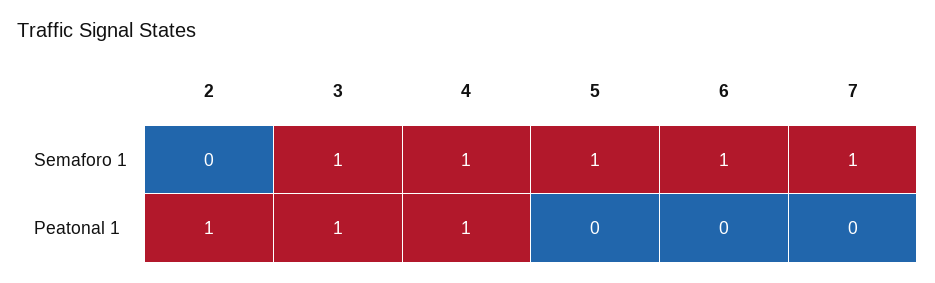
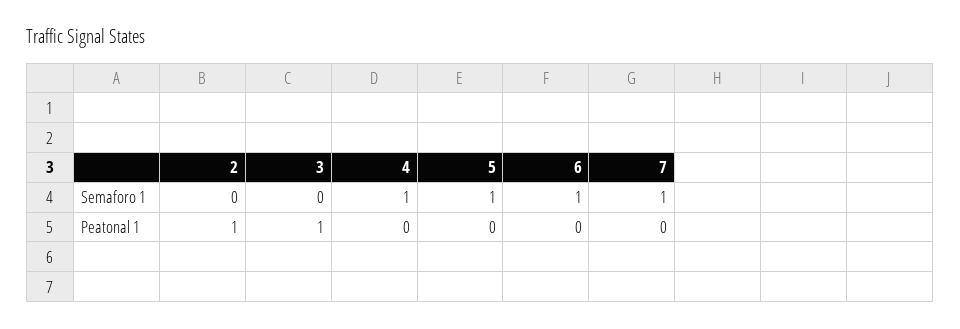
3, Semaforo 1: 1 -> 0
4, Peatonal 1: 1 -> 0

